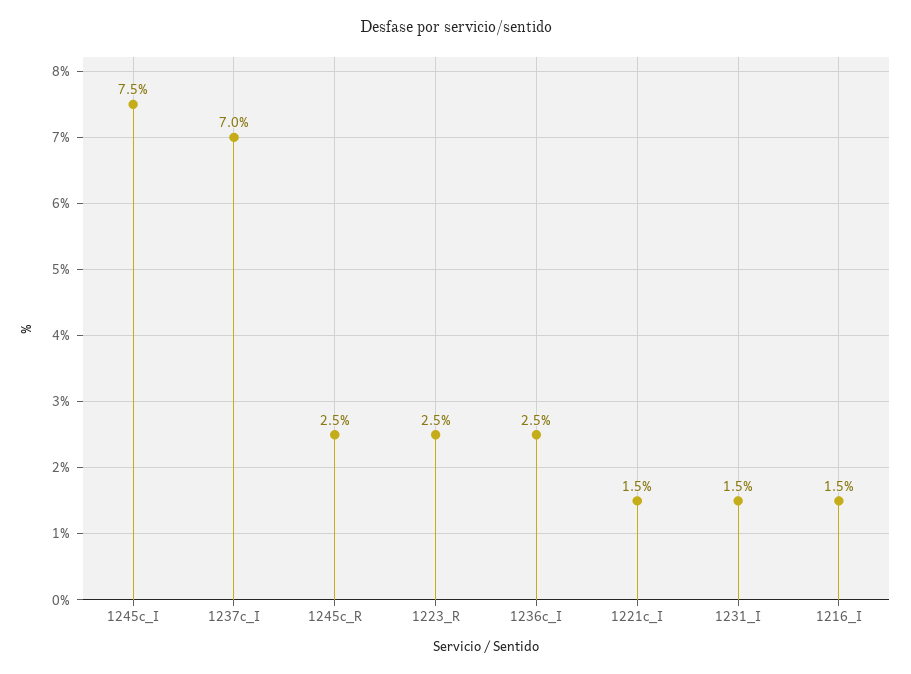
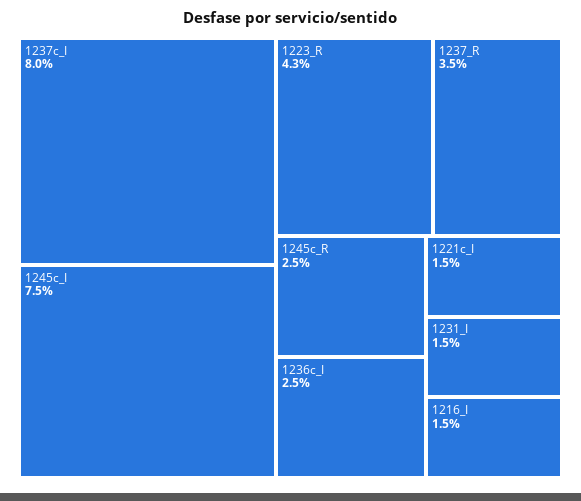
1237c_I: 7 -> 8
1223_R: 2.5 -> 4.3
1237_R: none -> 3.5

